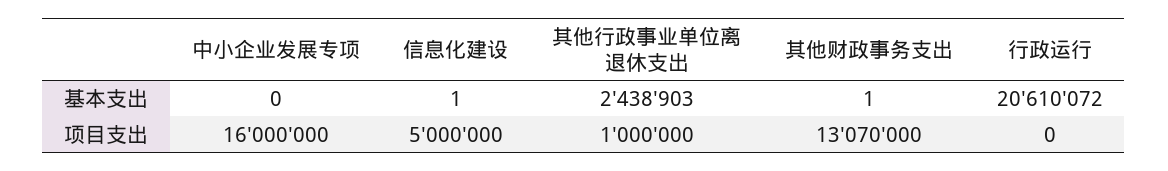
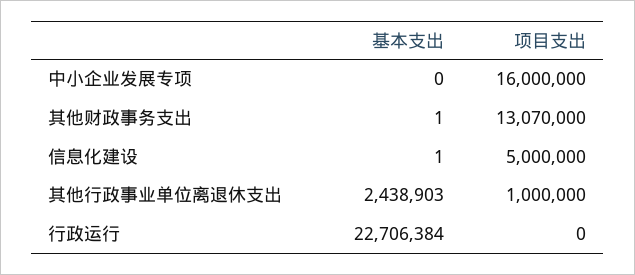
行政运行, 基本支出: 20610072 -> 22706384

